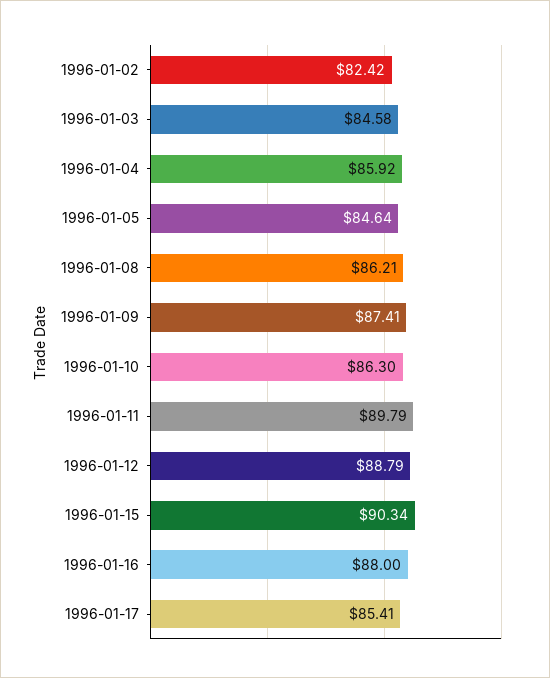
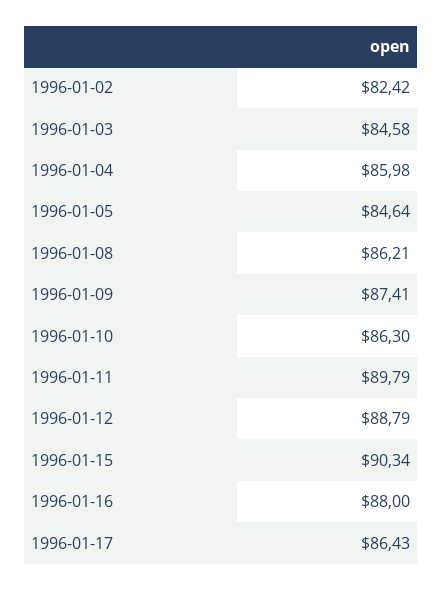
1996-01-04: 85.92 -> 85.98
1996-01-17: 85.41 -> 86.43

